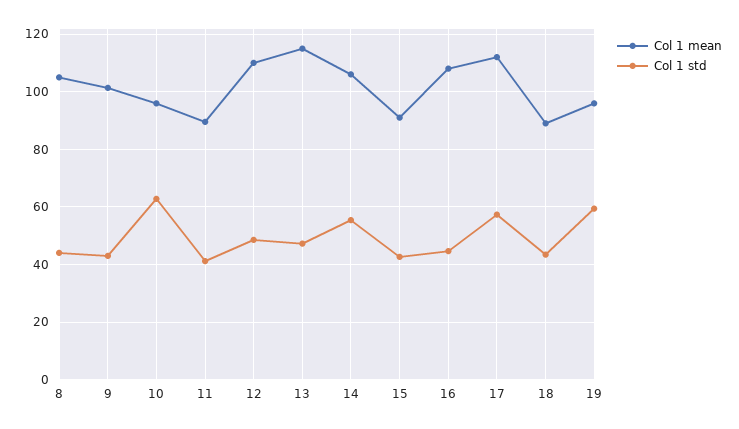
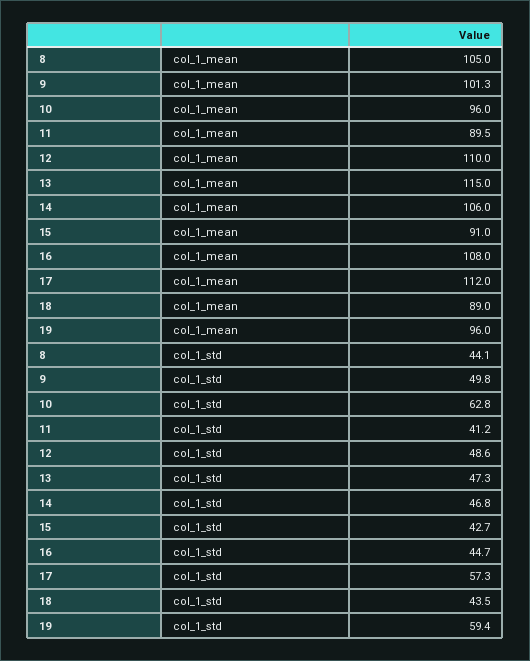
Col 1 std, 9: 42.5 -> 49.8
Col 1 std, 14: 55 -> 46.8

